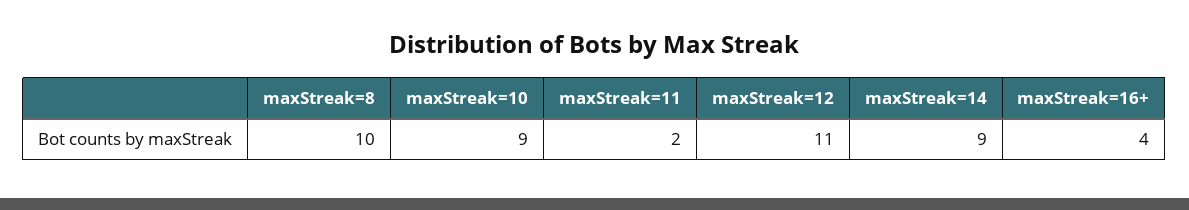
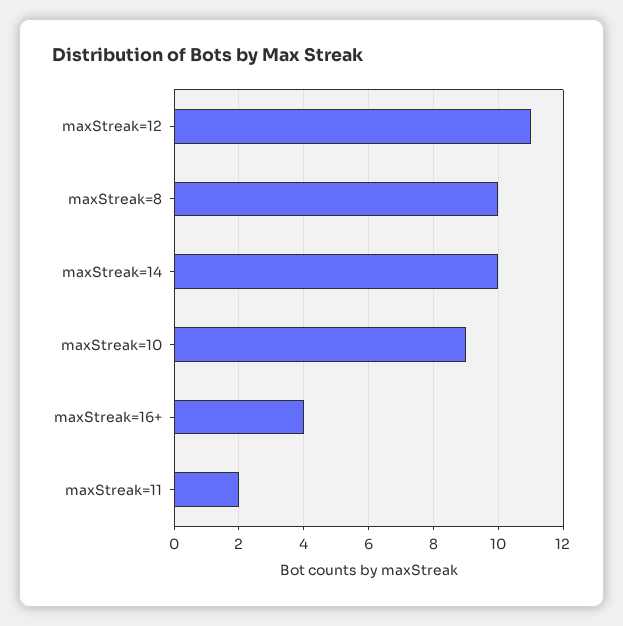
maxStreak=14: 9 -> 10

